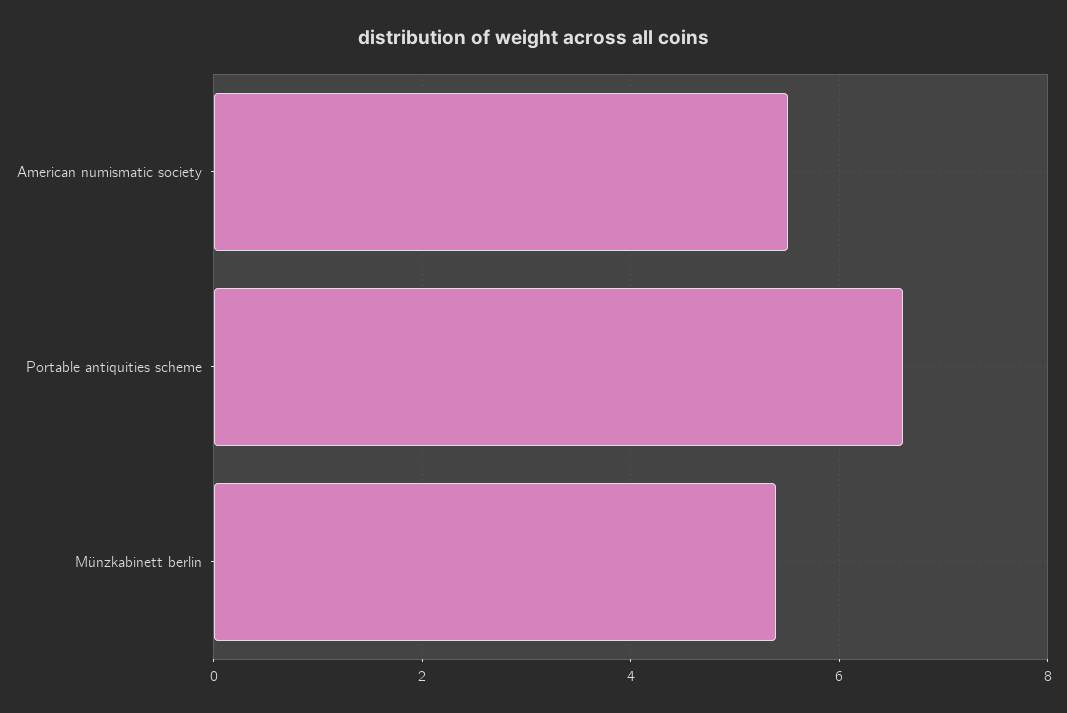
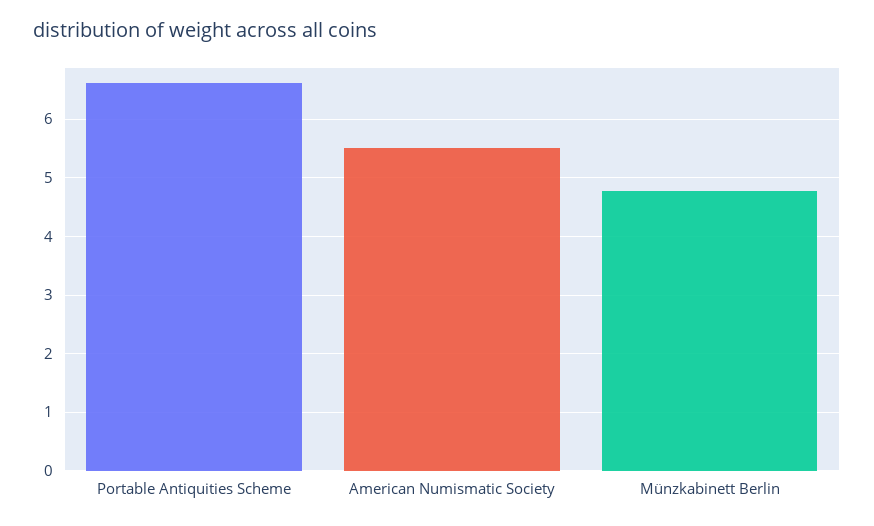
Münzkabinett berlin: 5.4 -> 4.8

